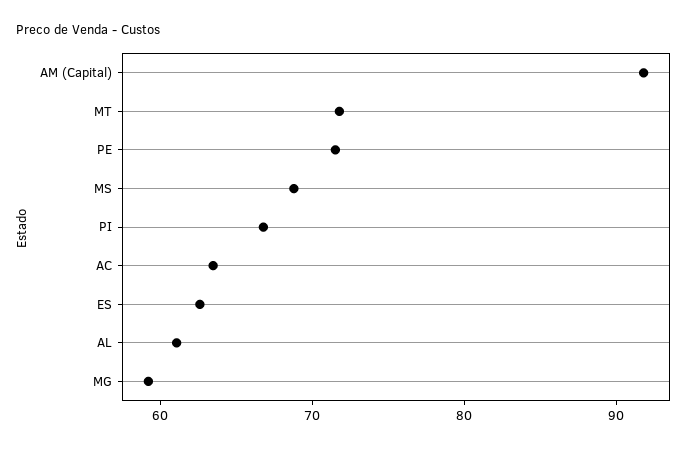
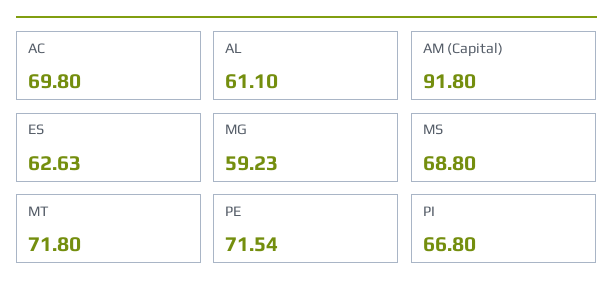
AC: 64 -> 69.8

